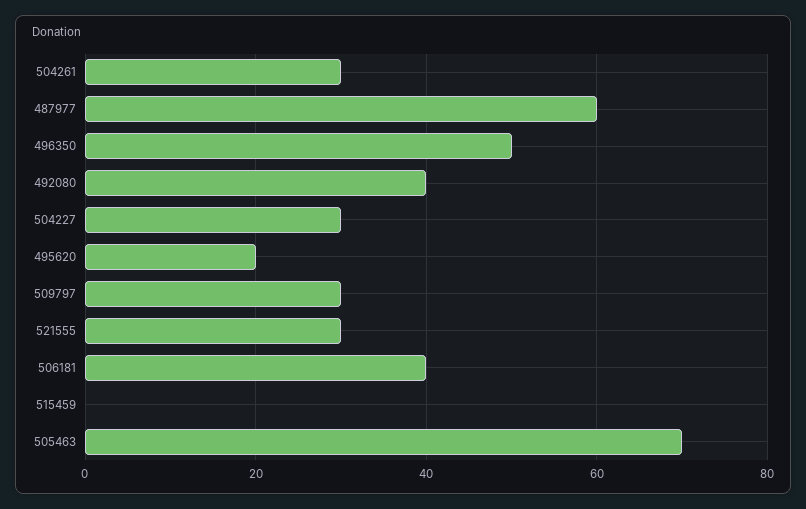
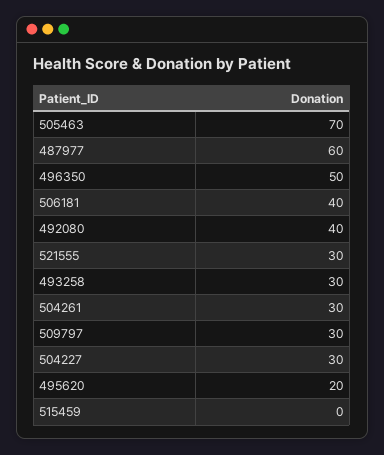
493258: none -> 30

